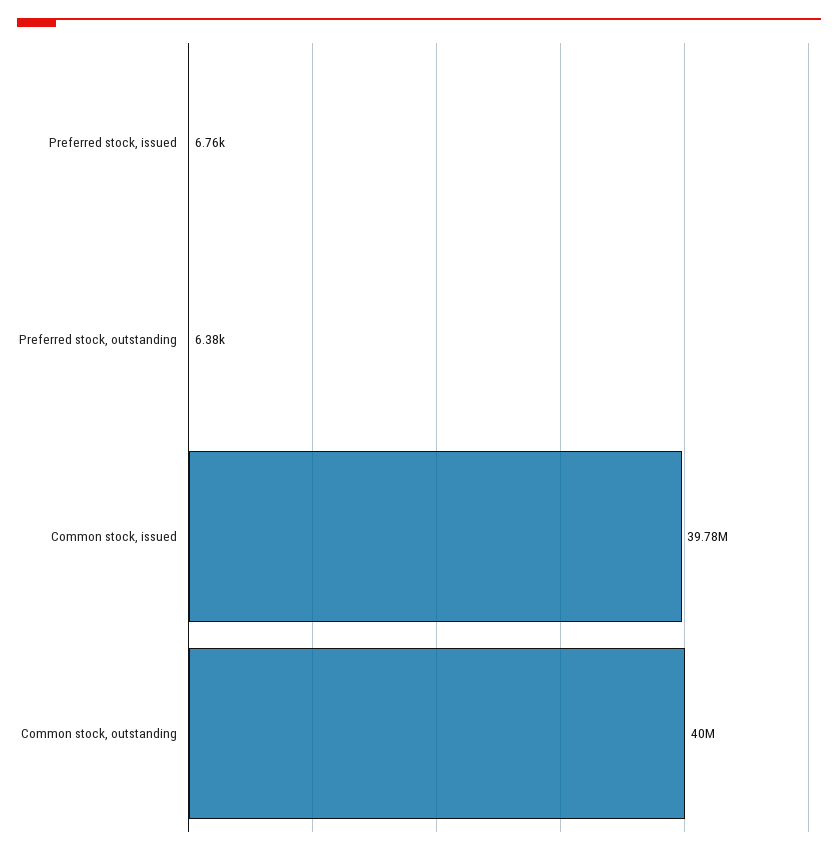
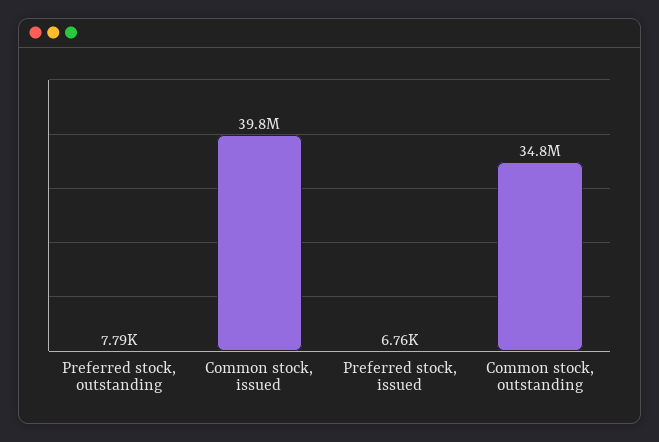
Preferred stock, outstanding: 6380 -> 7790
Common stock, outstanding: 40000000 -> 34800000

